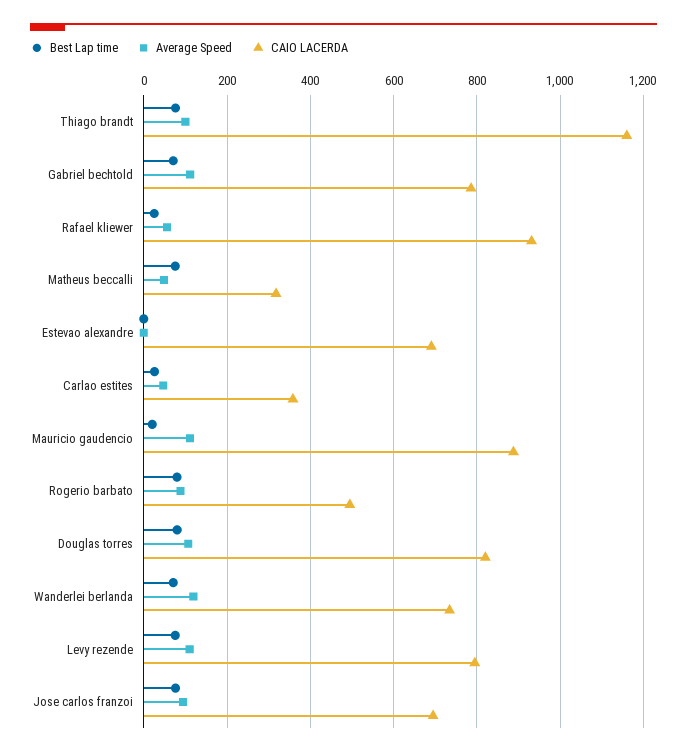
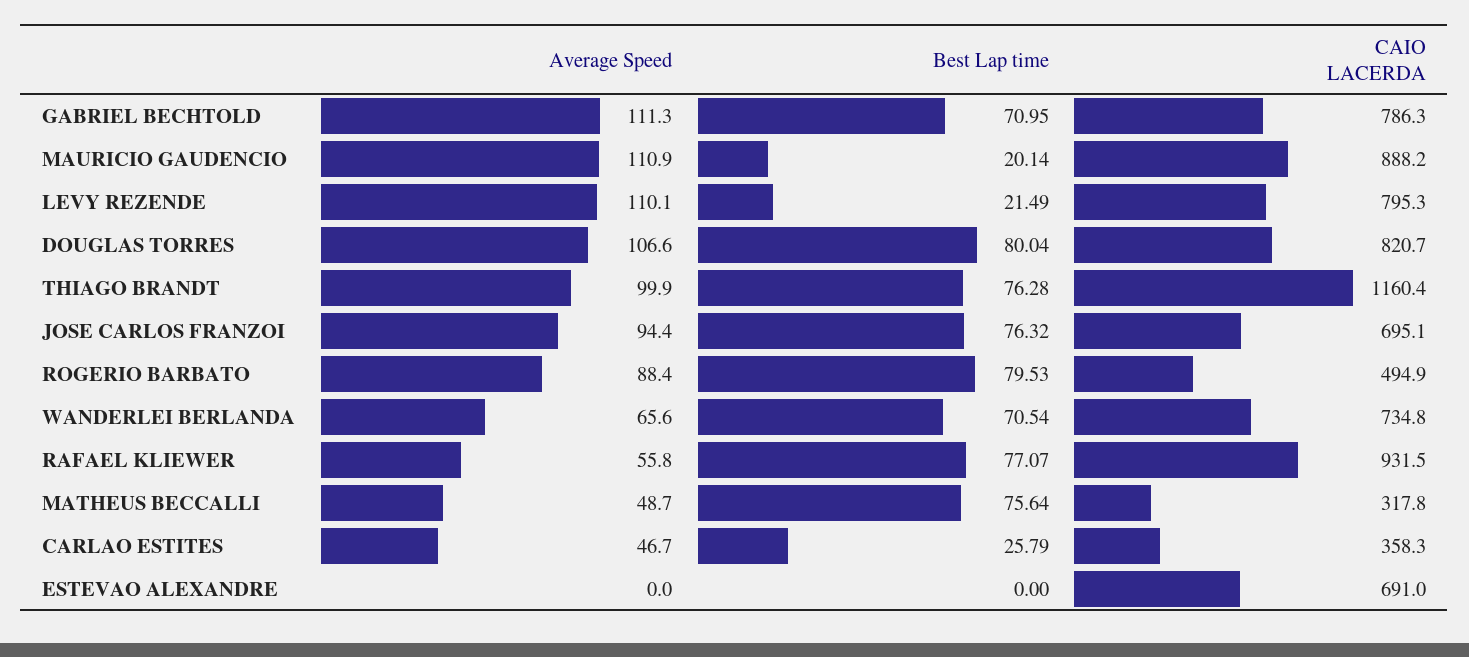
Best Lap time, Rafael kliewer: 20 -> 77.07
Average Speed, Wanderlei berlanda: 120 -> 65.6
Best Lap time, Levy rezende: 80 -> 21.49

